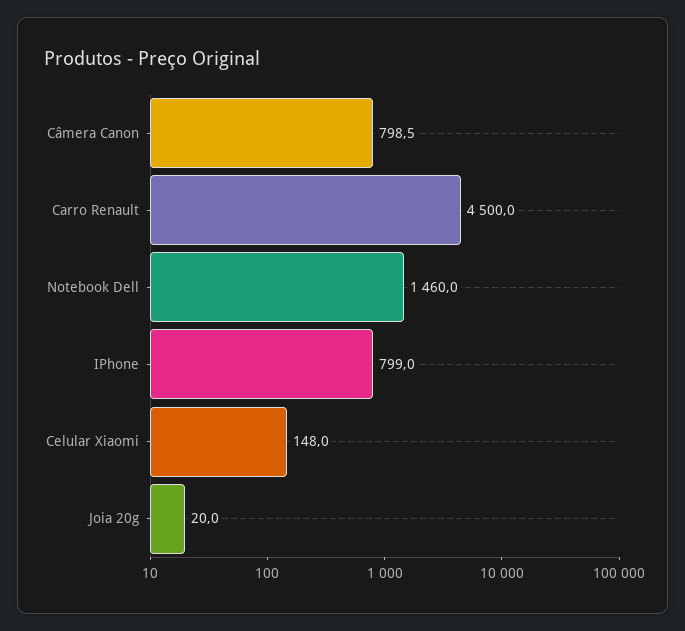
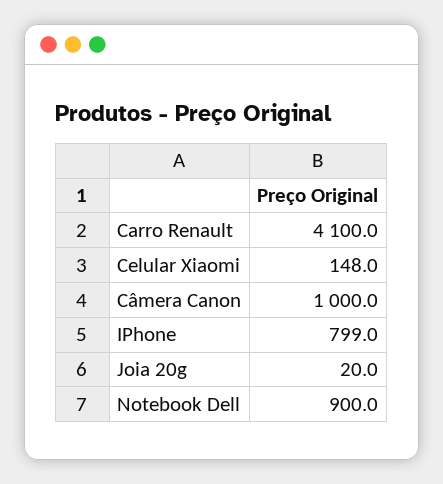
Câmera Canon: 798.5 -> 1000
Carro Renault: 4500 -> 4100
Notebook Dell: 1460 -> 900

